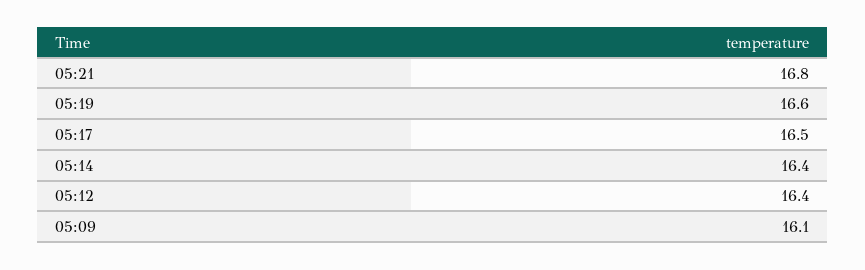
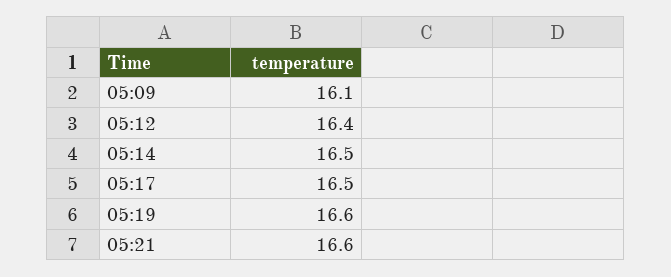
05:21: 16.8 -> 16.6
05:14: 16.4 -> 16.5

